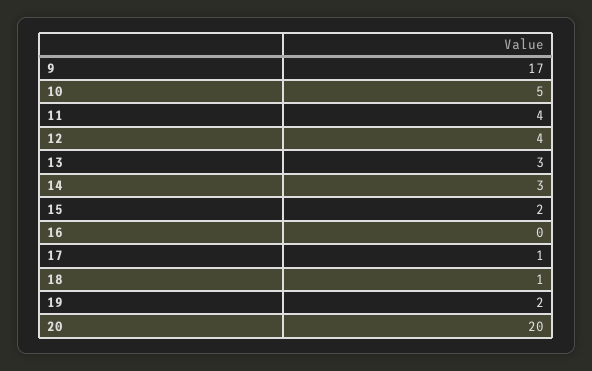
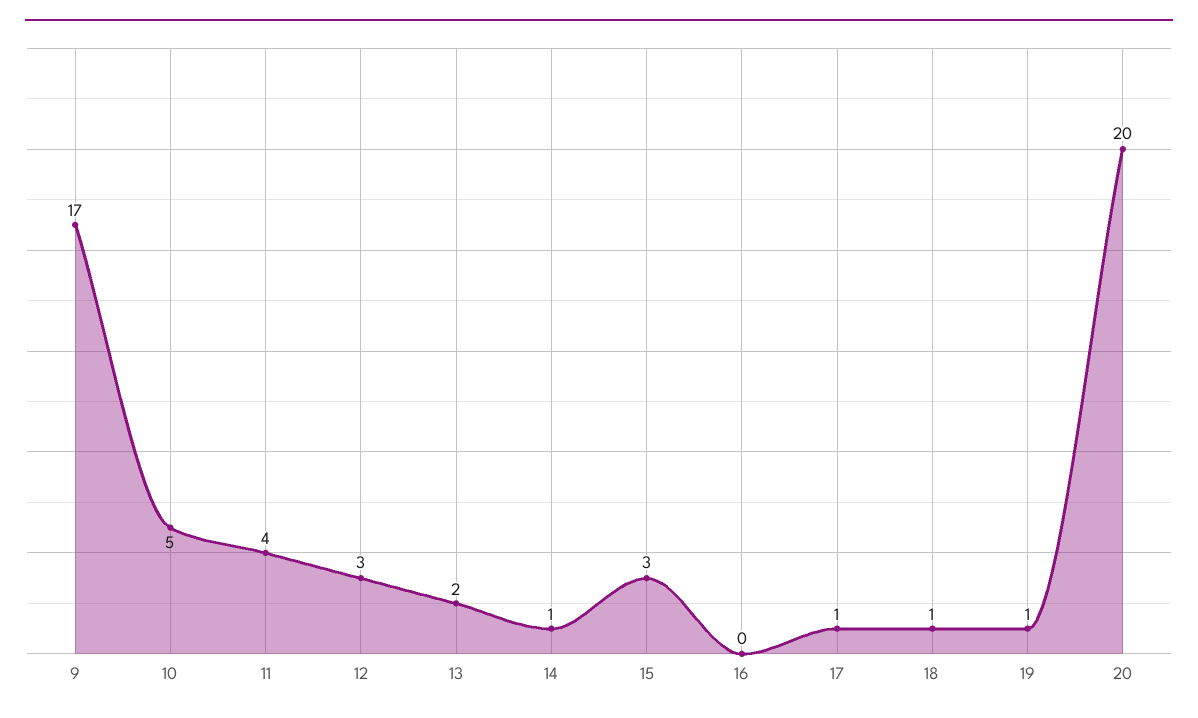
12: 4 -> 3
13: 3 -> 2
14: 3 -> 1
15: 2 -> 3
19: 2 -> 1

